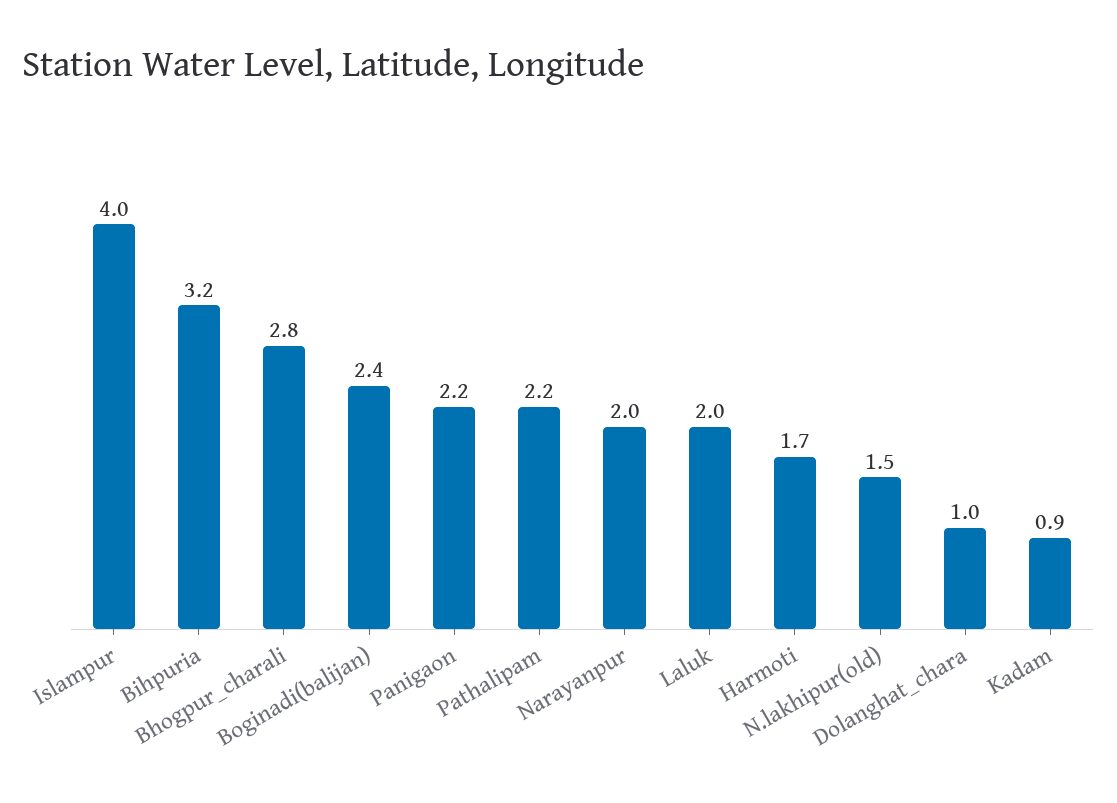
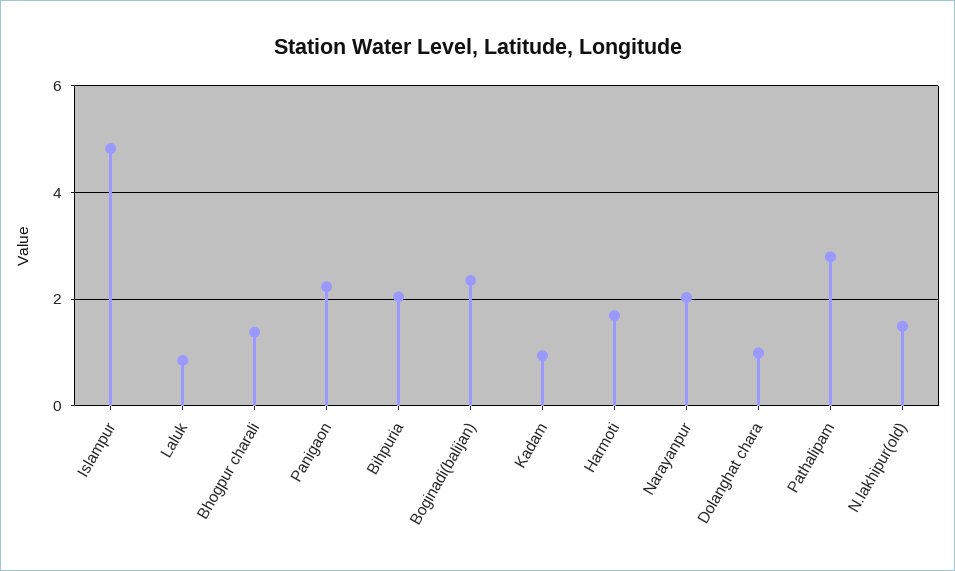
Islampur: 4 -> 4.8
Bihpuria: 3.2 -> 2
Bhogpur_charali: 2.8 -> 1.4
Pathalipam: 2.2 -> 2.8
Laluk: 2 -> 0.8

